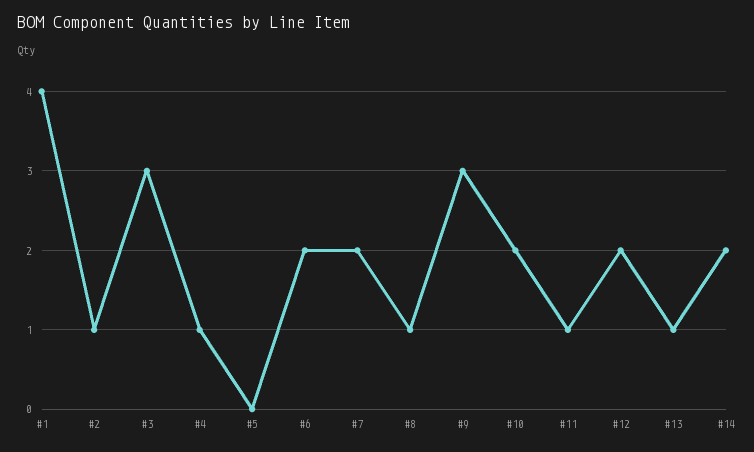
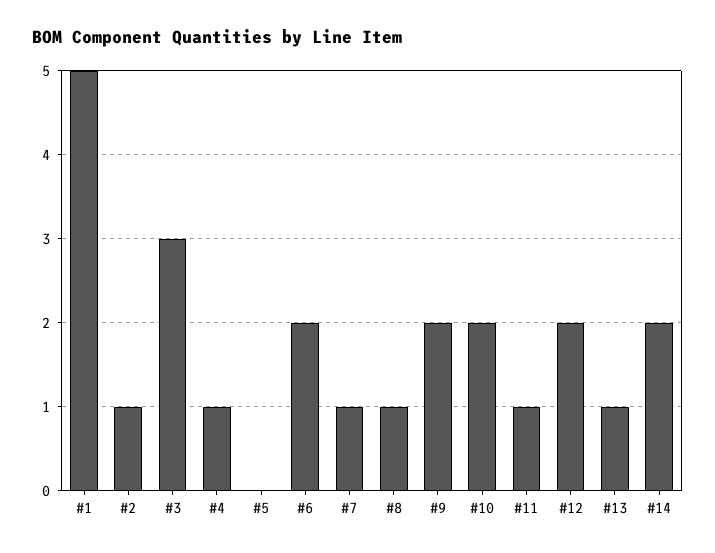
#1: 4 -> 5
#7: 2 -> 1
#9: 3 -> 2

